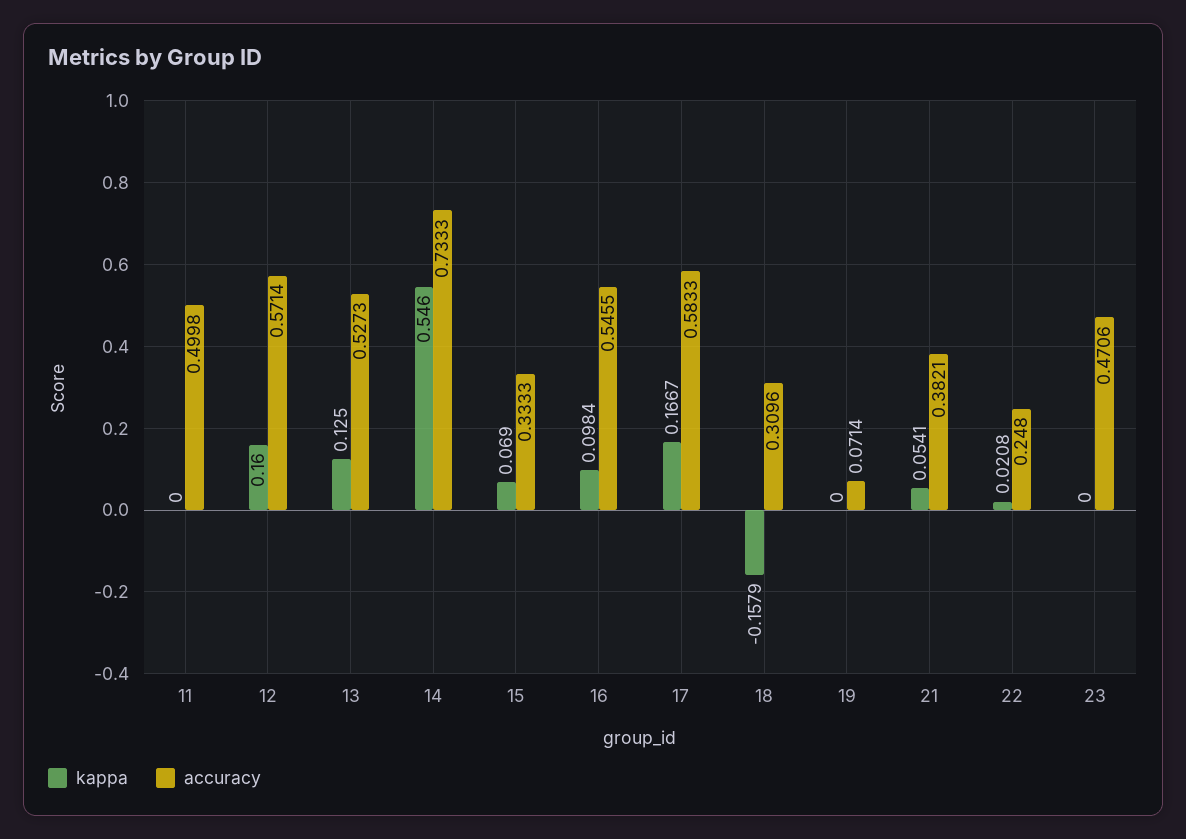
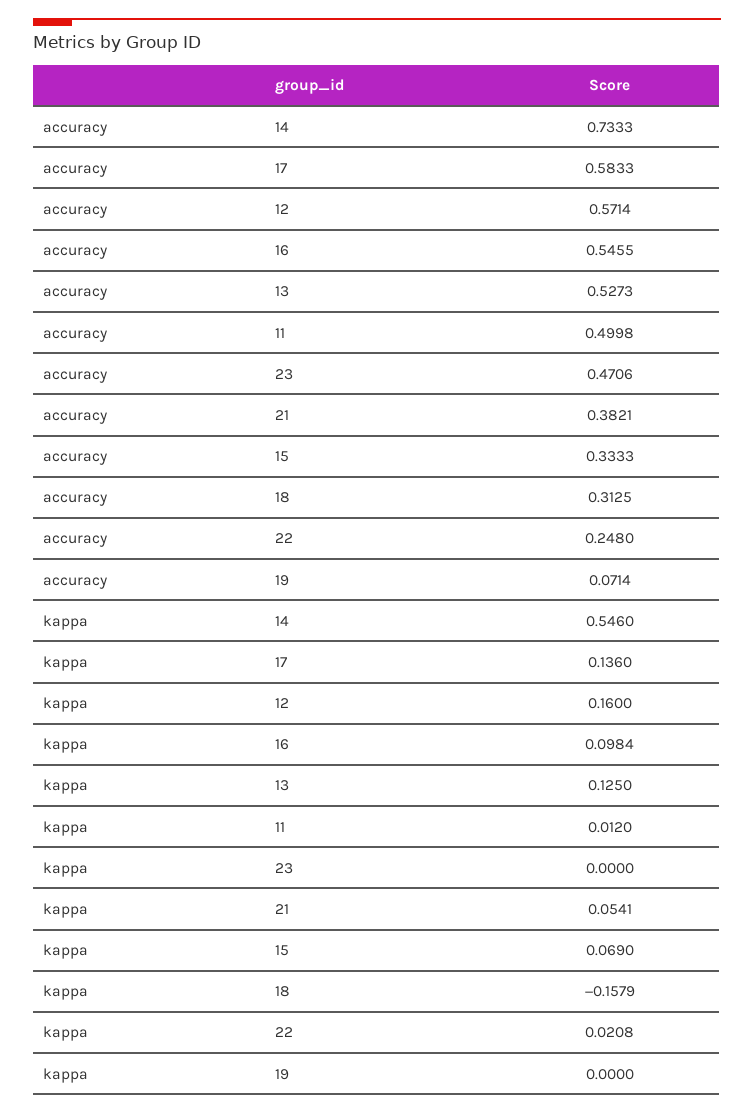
kappa, 11: 0 -> 0.012
kappa, 17: 0.1667 -> 0.136
accuracy, 18: 0.3096 -> 0.3125

